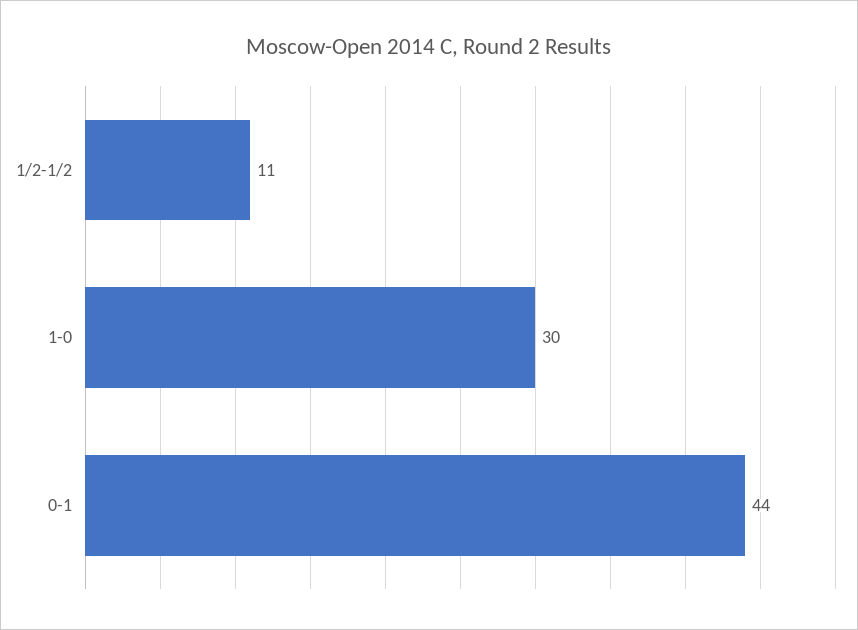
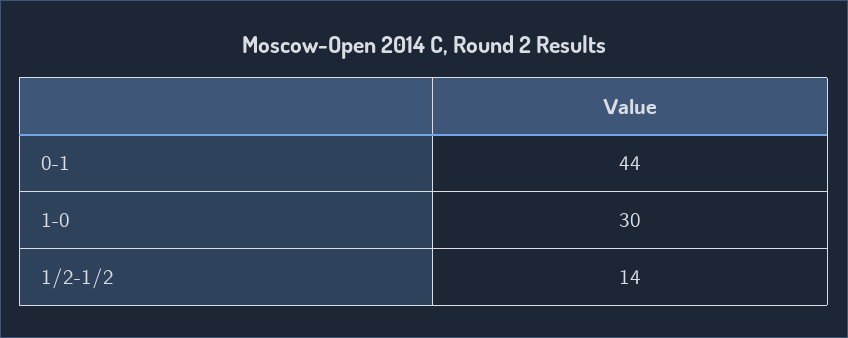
1/2-1/2: 11 -> 14

